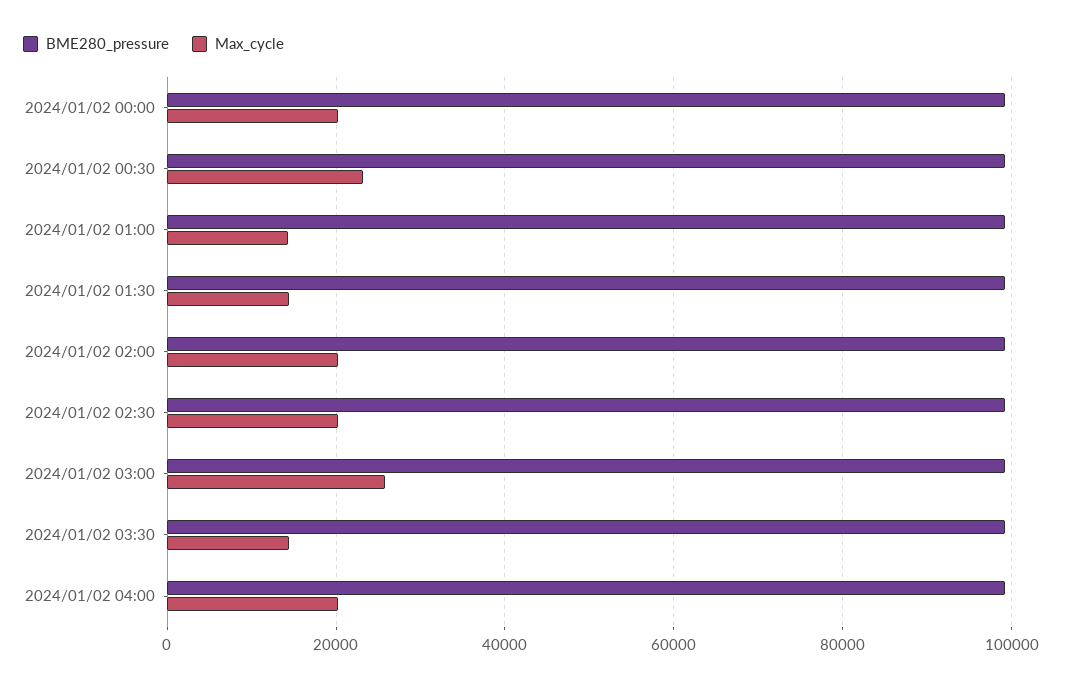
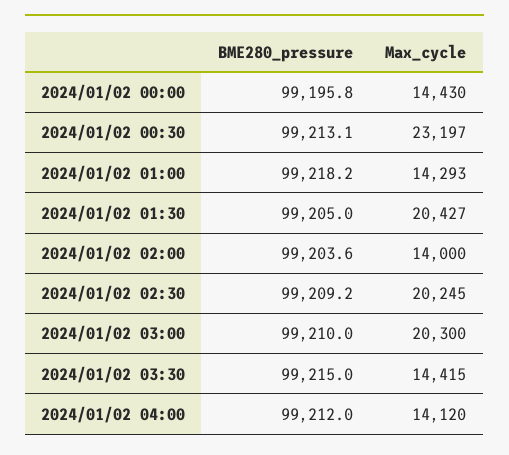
Max_cycle, 2024/01/02 00:00: 20000 -> 14430
Max_cycle, 2024/01/02 01:30: 14000 -> 20427
Max_cycle, 2024/01/02 02:00: 20000 -> 14000
Max_cycle, 2024/01/02 03:00: 26000 -> 20300
Max_cycle, 2024/01/02 04:00: 20000 -> 14120

